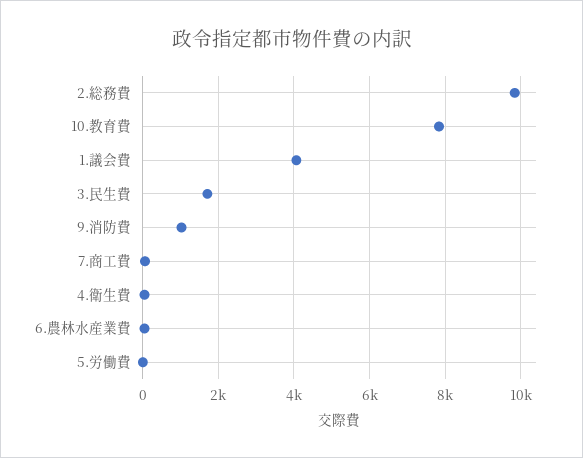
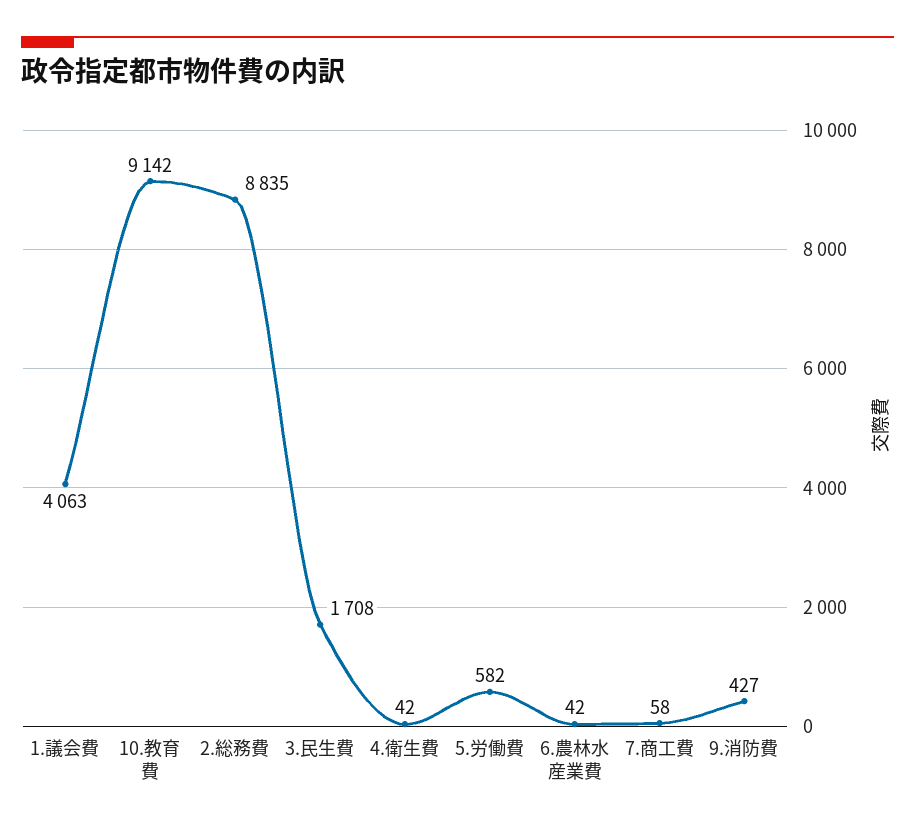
2.総務費: 9800 -> 8835
10.教育費: 7800 -> 9142
9.消防費: 1000 -> 427
5.労働費: 0 -> 582

